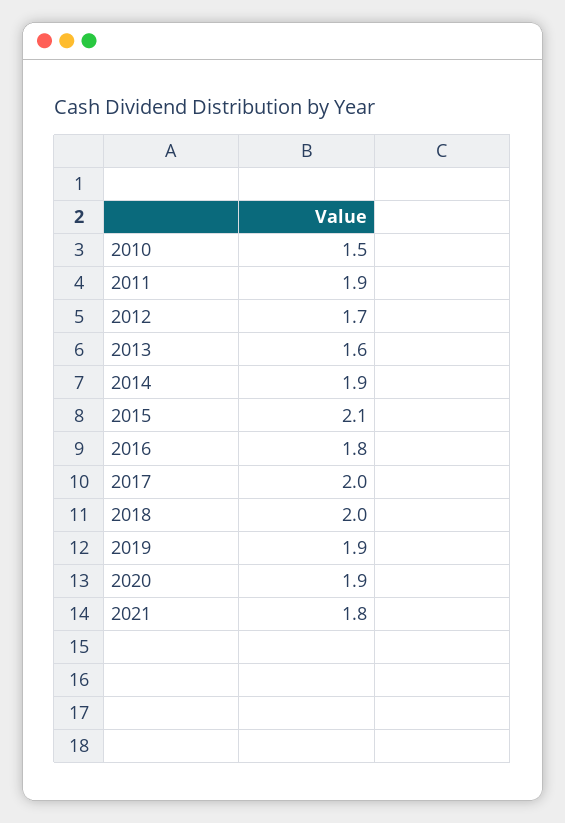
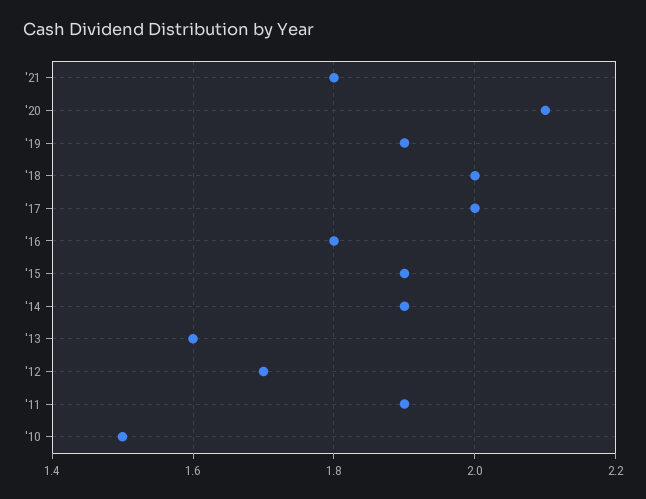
2015: 2.1 -> 1.9
2020: 1.9 -> 2.1

